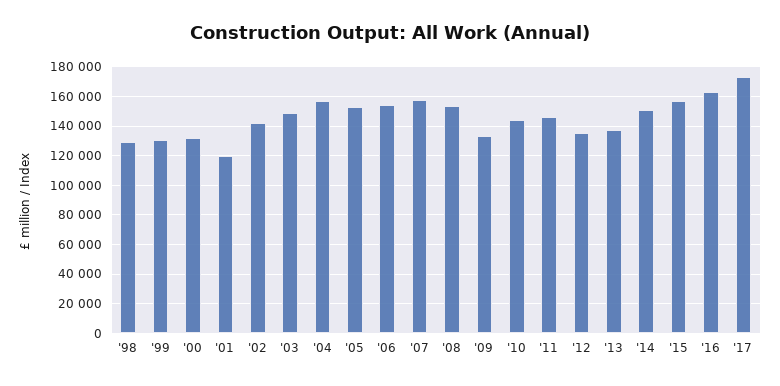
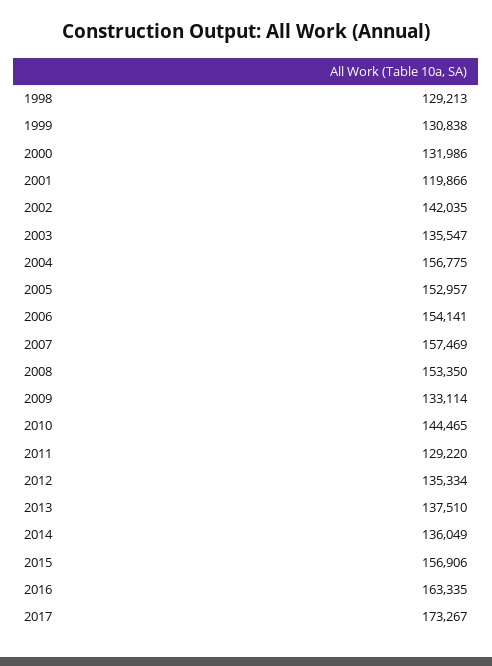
'03: 150000 -> 135547
'11: 145000 -> 129220
'14: 150000 -> 136049

